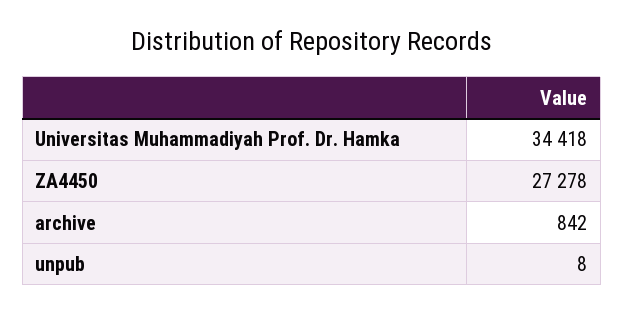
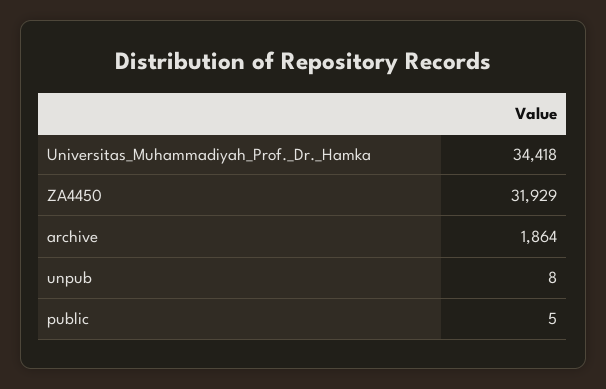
ZA4450: 27278 -> 31929
archive: 842 -> 1864
public: none -> 5

